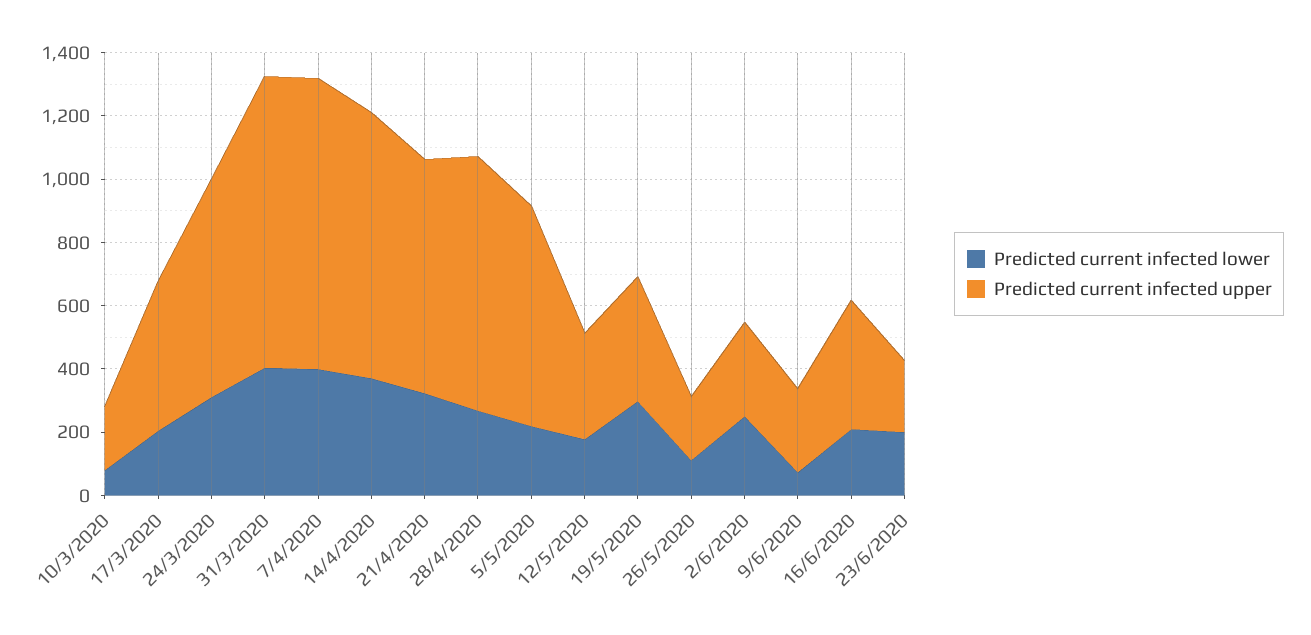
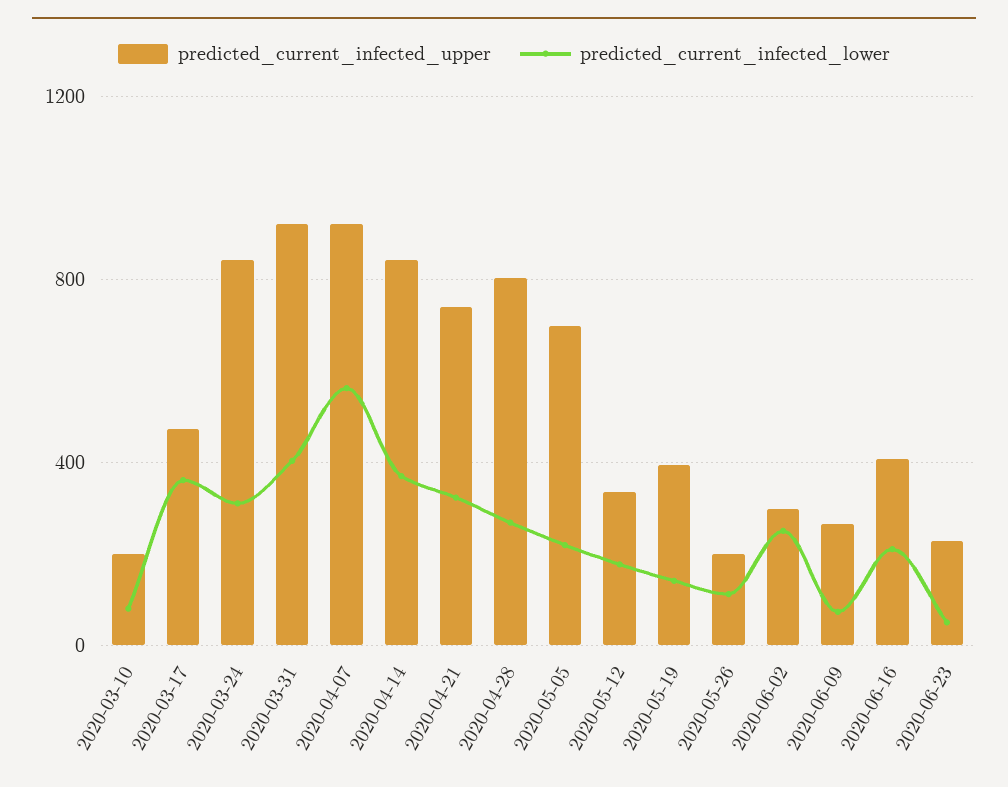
Predicted current infected lower, 17/3/2020: 200 -> 350
Predicted current infected upper, 24/3/2020: 700 -> 850
Predicted current infected lower, 7/4/2020: 400 -> 550
Predicted current infected lower, 19/5/2020: 300 -> 150
Predicted current infected lower, 23/6/2020: 200 -> 50

